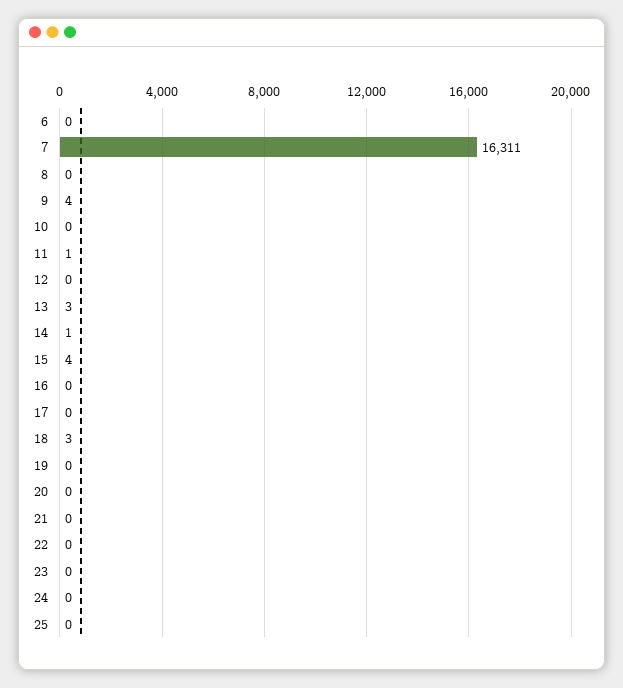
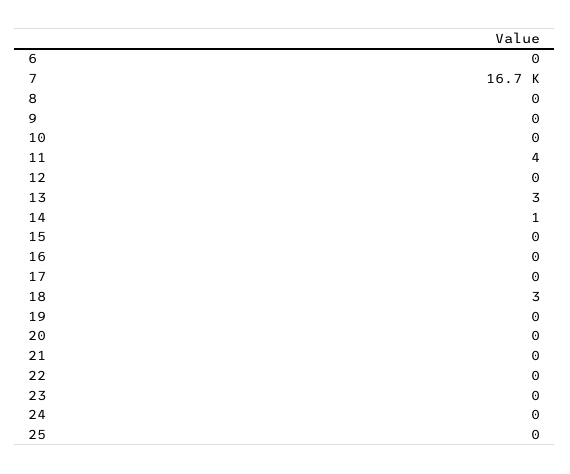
7: 16311 -> 16700
9: 4 -> 0
11: 1 -> 4
15: 4 -> 0

